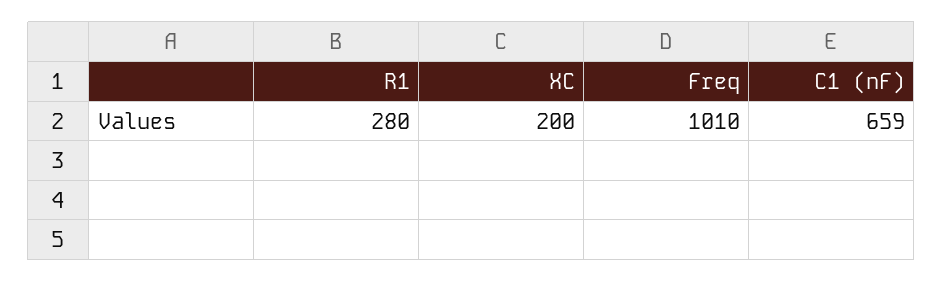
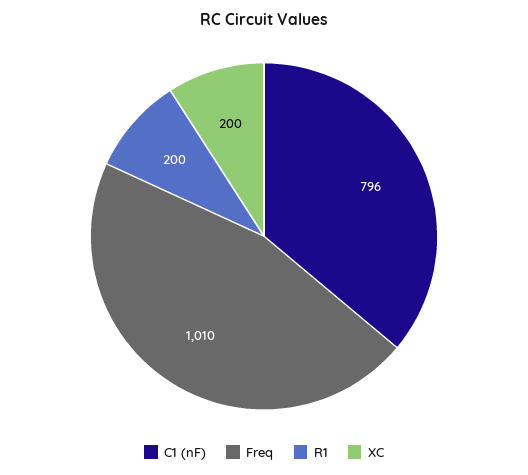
R1: 280 -> 200
C1 (nF): 659 -> 796

